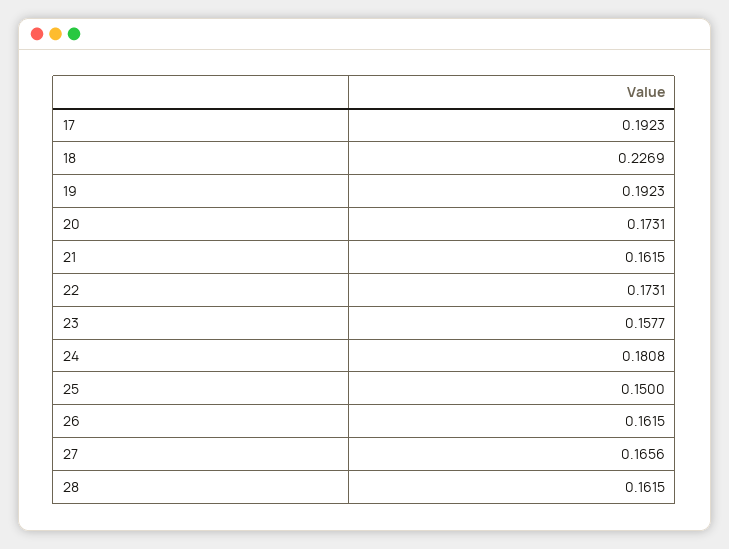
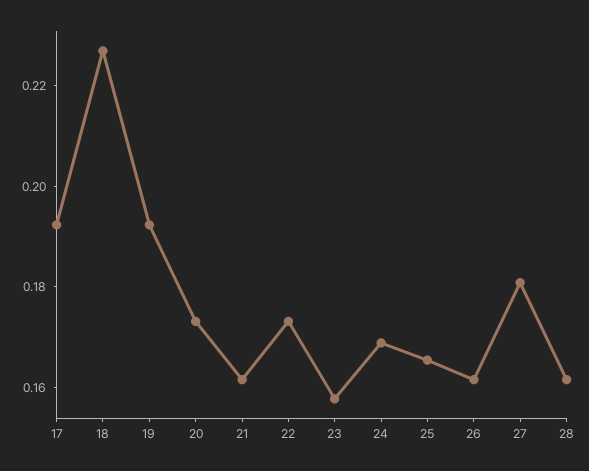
24: 0.1808 -> 0.17
25: 0.15 -> 0.165
27: 0.1656 -> 0.18

